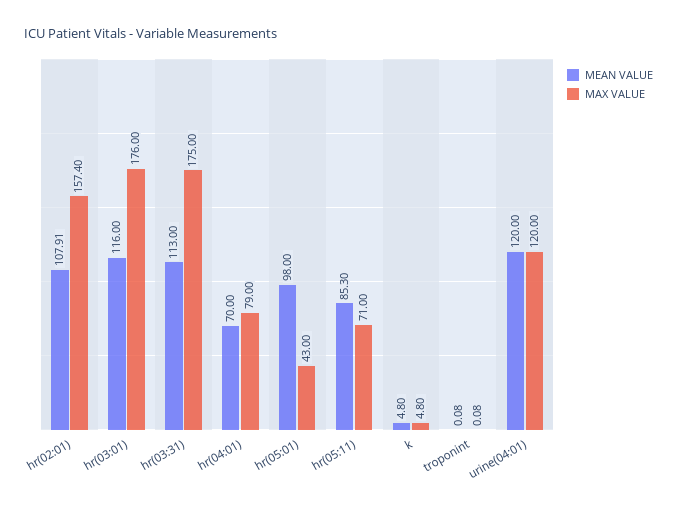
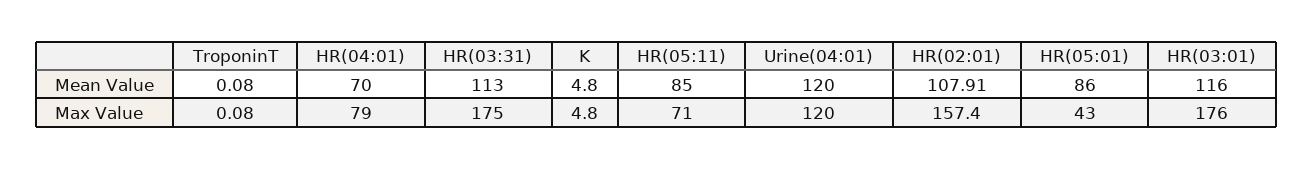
MEAN VALUE, hr(05:01): 98 -> 86
MEAN VALUE, hr(05:11): 85.3 -> 85

